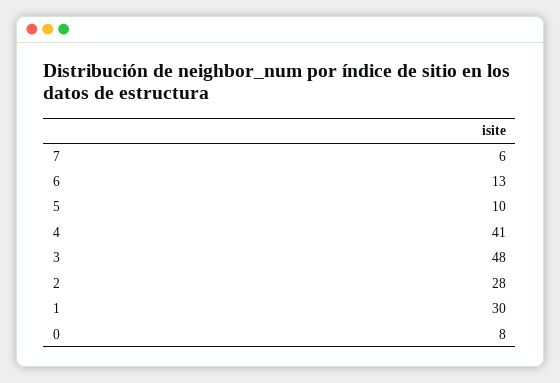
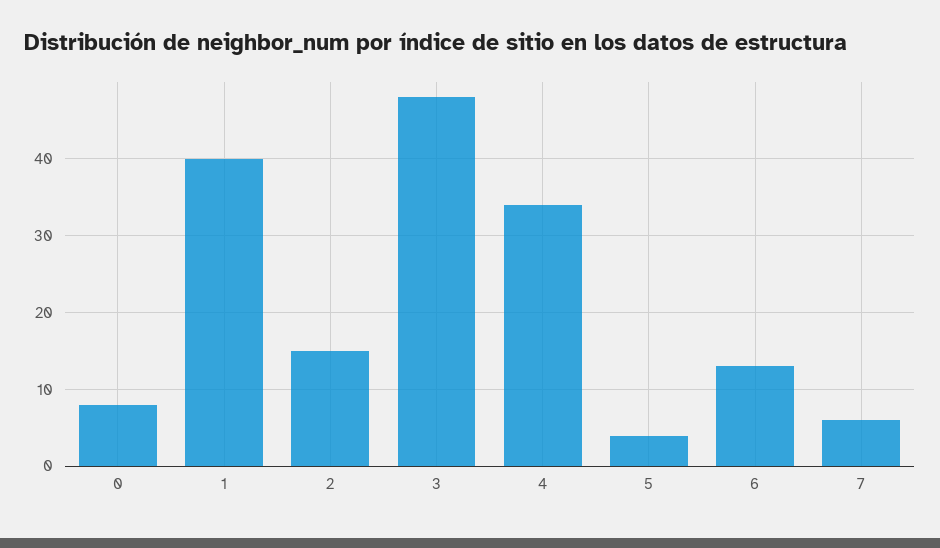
5: 10 -> 4
4: 41 -> 34
2: 28 -> 15
1: 30 -> 40

